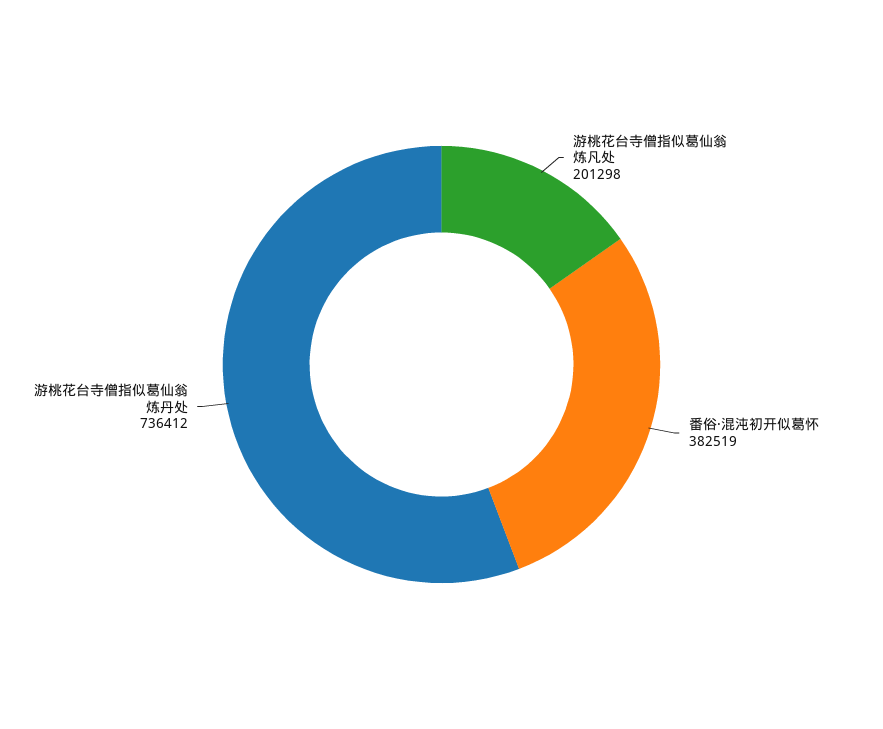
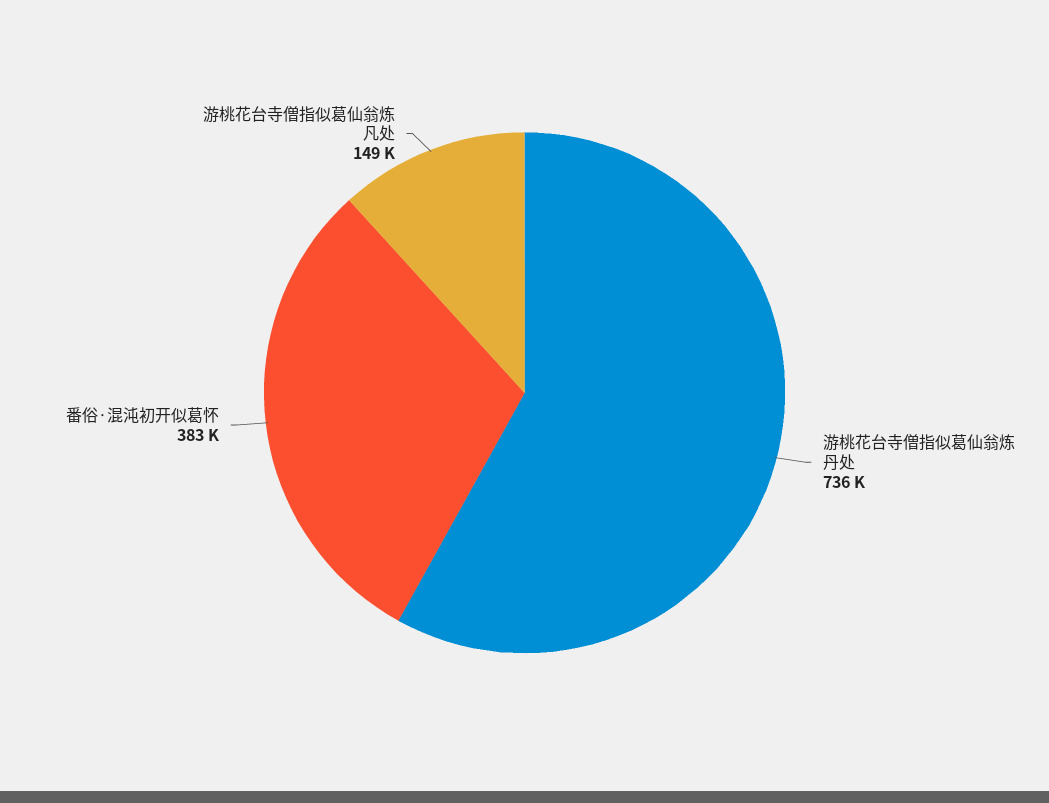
游桃花台寺僧指似葛仙翁炼凡处: 201298 -> 149000

